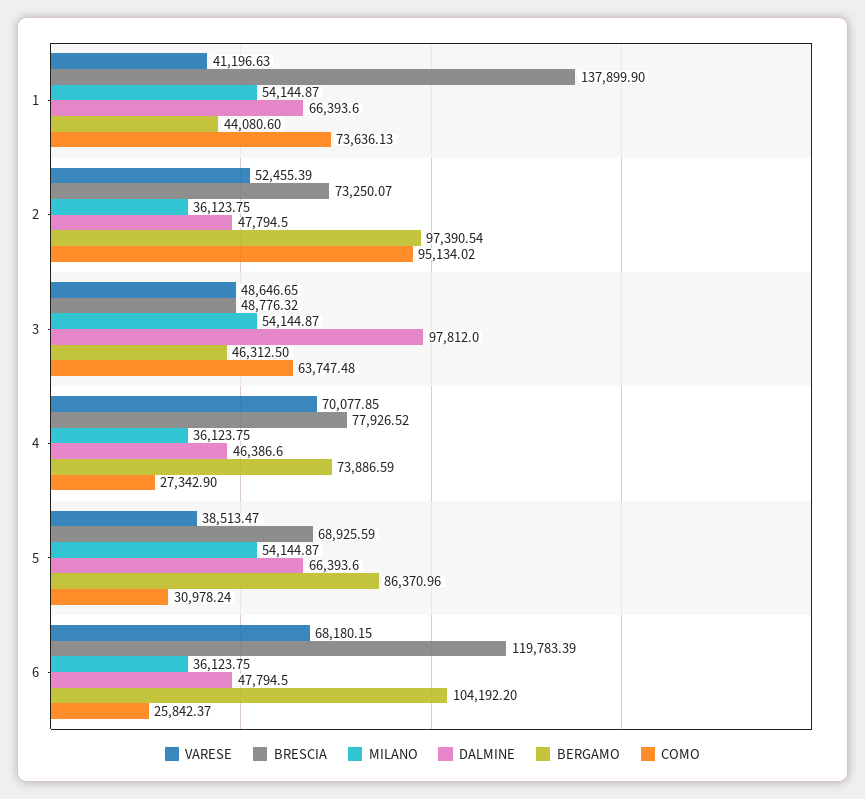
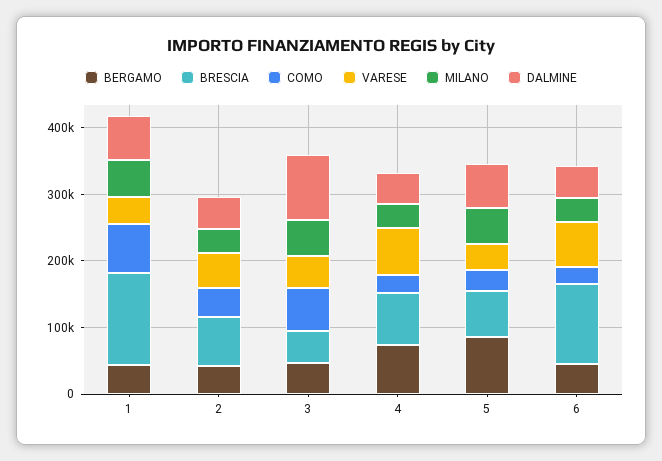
BERGAMO, 2: 97390.54 -> 40000
COMO, 2: 95134.02 -> 40000
BERGAMO, 6: 104192.2 -> 40000

